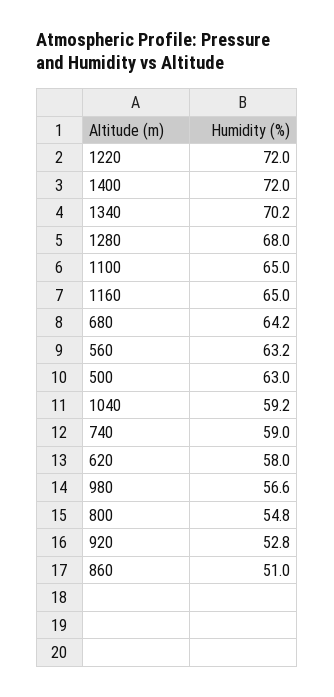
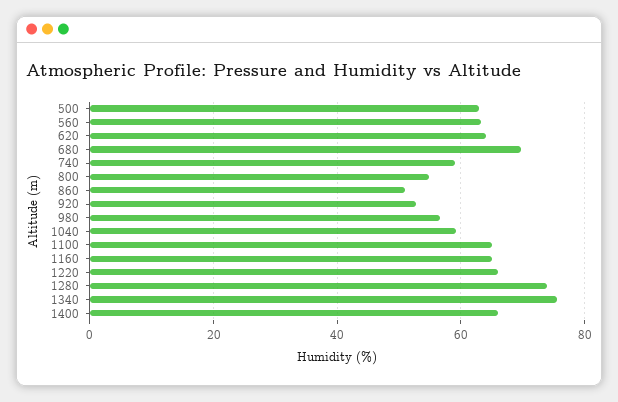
1220: 72 -> 66
1400: 72 -> 66
1340: 70.2 -> 76
1280: 68 -> 74
680: 64.2 -> 70
620: 58 -> 64

